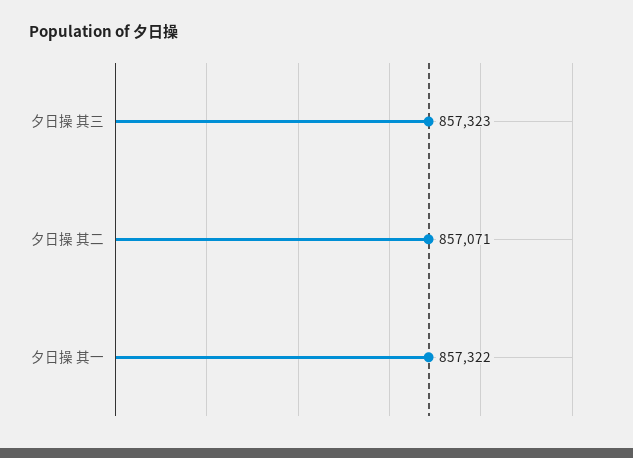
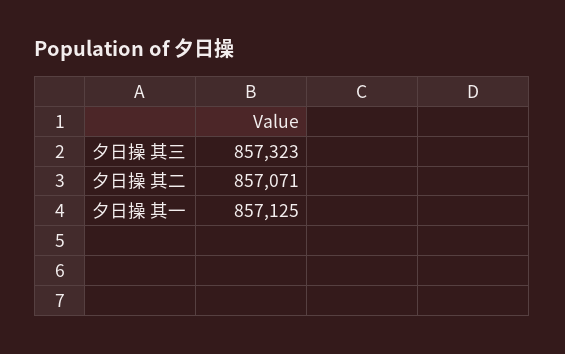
夕日操 其一: 857322 -> 857125

